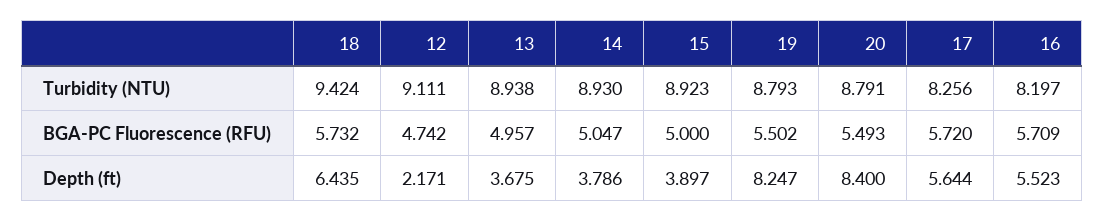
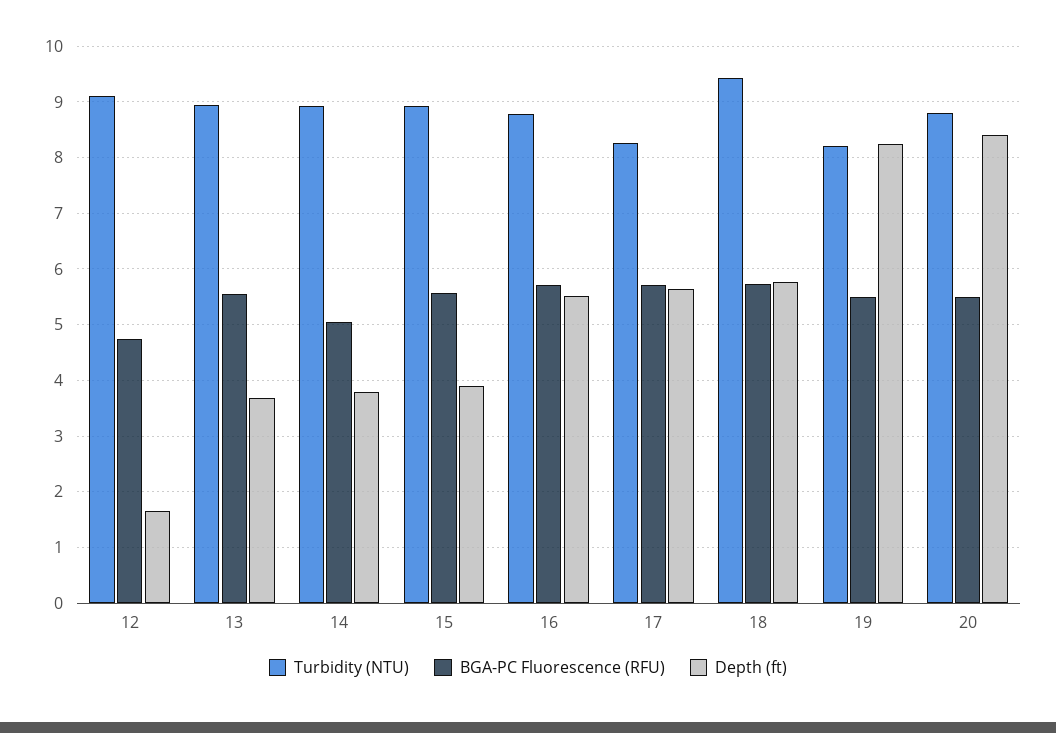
Turbidity (NTU), 19: 8.793 -> 8.2
Turbidity (NTU), 16: 8.197 -> 8.8
BGA-PC Fluorescence (RFU), 13: 4.957 -> 5.6
BGA-PC Fluorescence (RFU), 15: 5 -> 5.6
Depth (ft), 18: 6.435 -> 5.8
Depth (ft), 12: 2.171 -> 1.6

